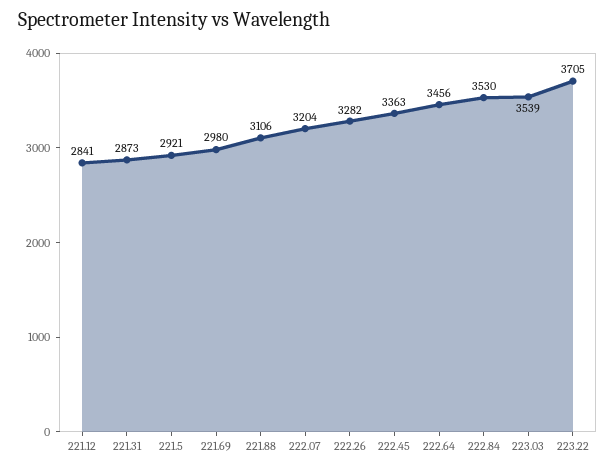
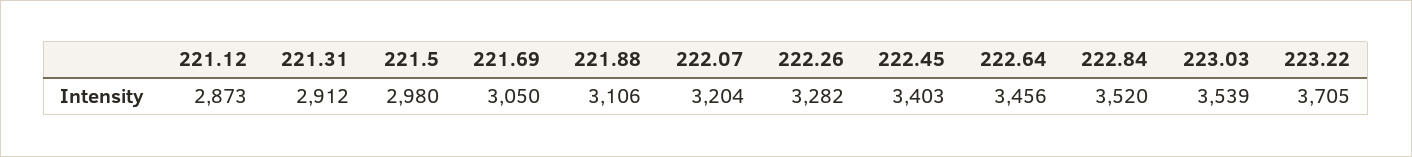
221.12: 2841 -> 2873
221.31: 2873 -> 2912
221.5: 2921 -> 2980
221.69: 2980 -> 3050
222.45: 3363 -> 3403
222.84: 3530 -> 3520

